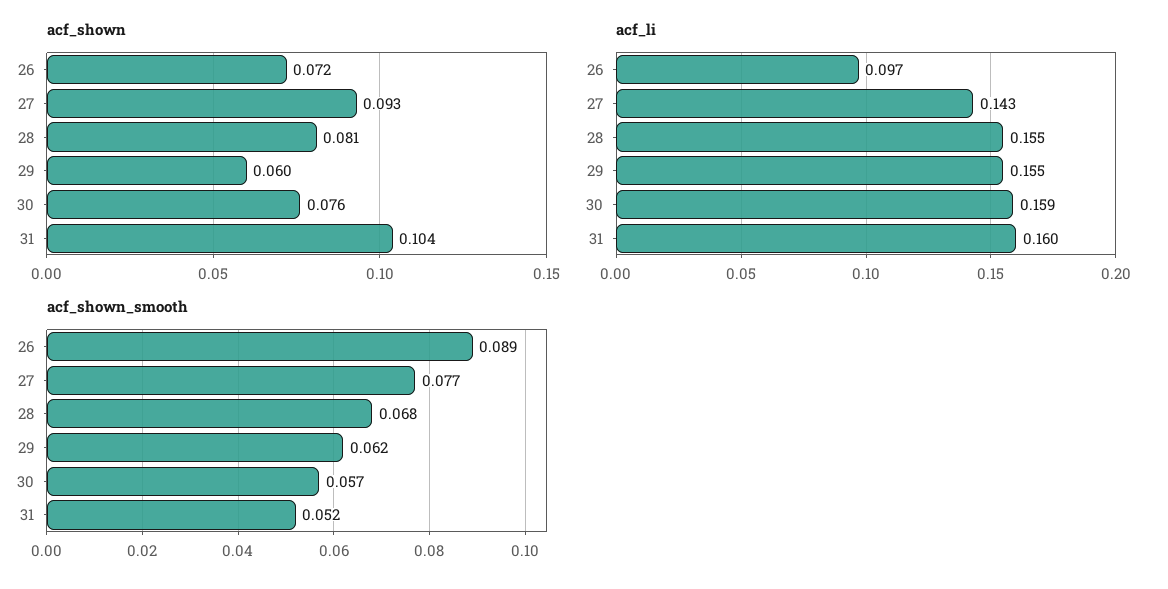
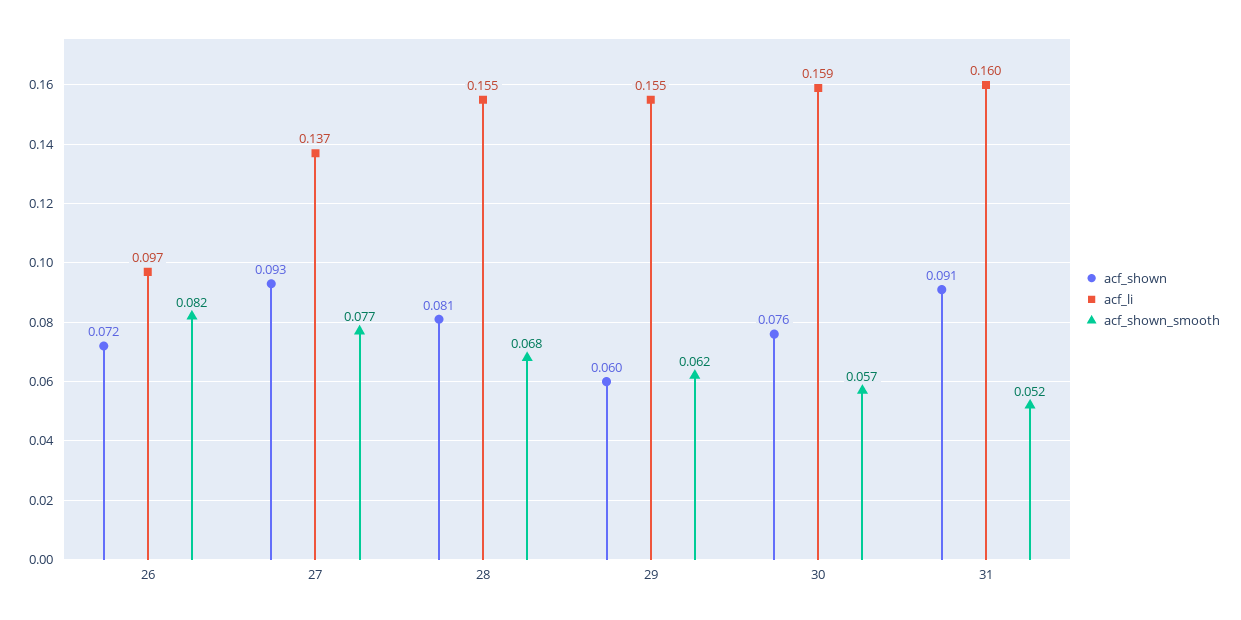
acf_shown, 31: 0.104 -> 0.091
acf_li, 27: 0.143 -> 0.137
acf_shown_smooth, 26: 0.089 -> 0.082

